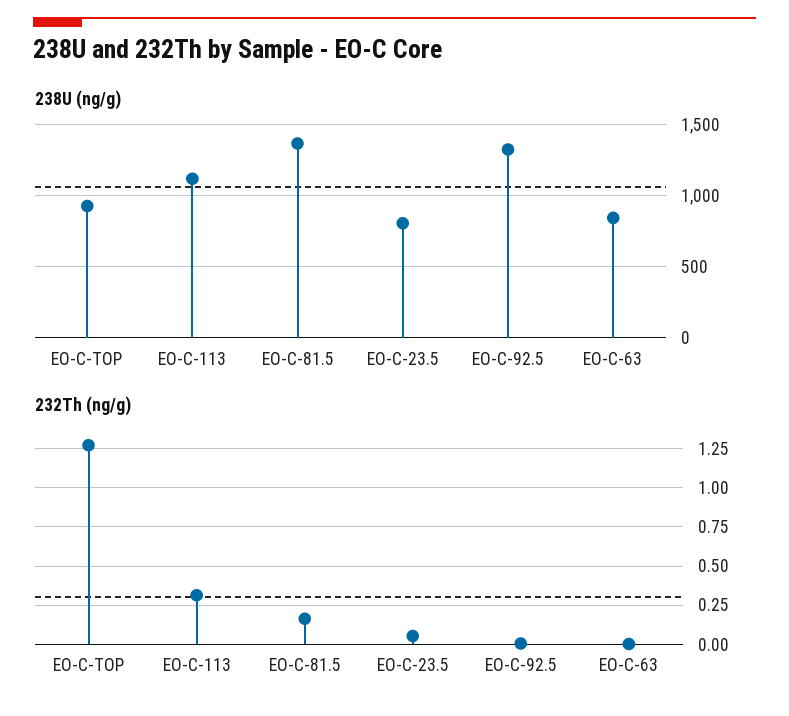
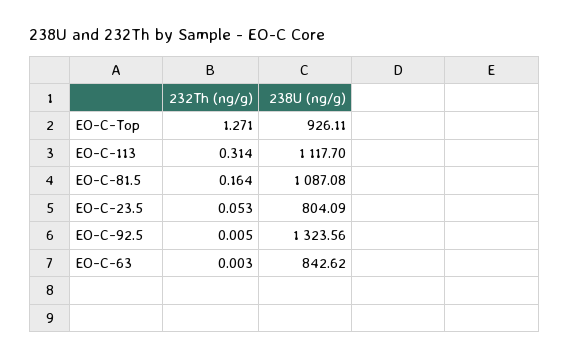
238U (ng/g), EO-C-81.5: 1350 -> 1087.08

